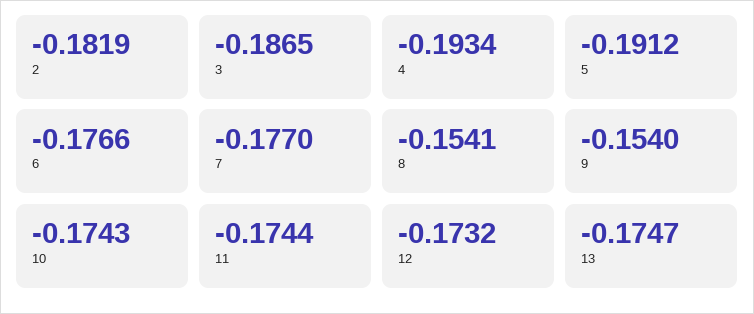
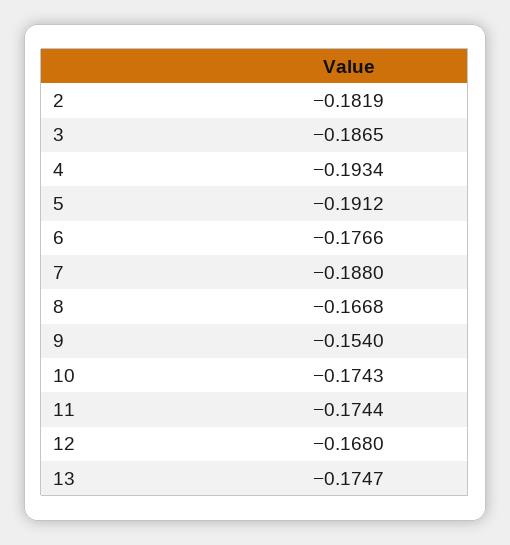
7: -0.177 -> -0.188
8: -0.1541 -> -0.1668
12: -0.1732 -> -0.168

